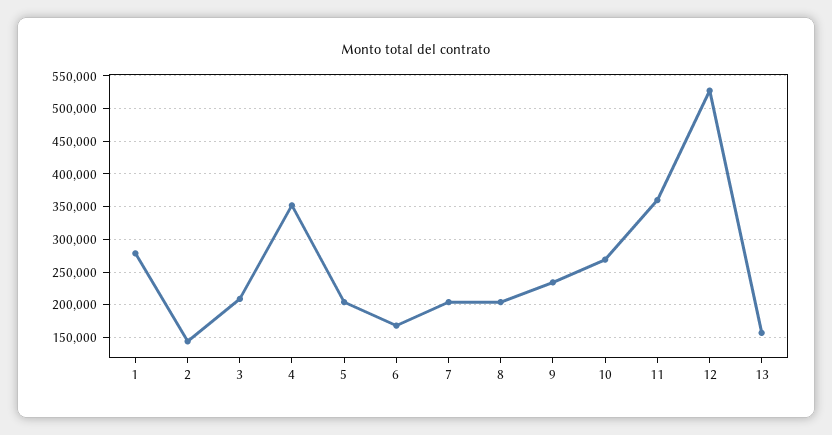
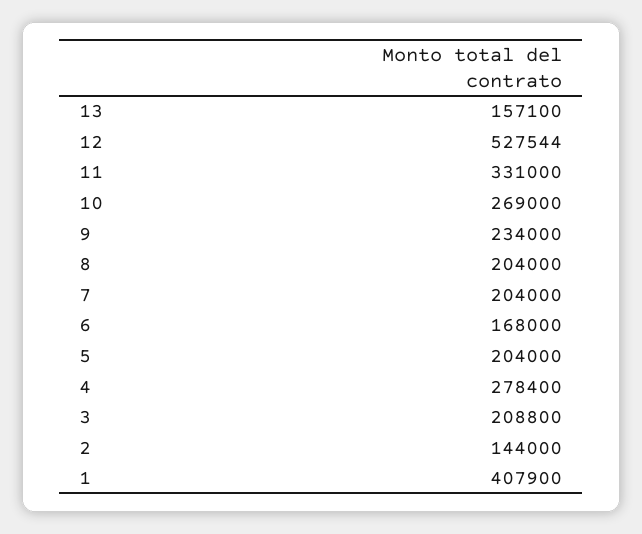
1: 280000 -> 407900
4: 350000 -> 278400
11: 360000 -> 331000

